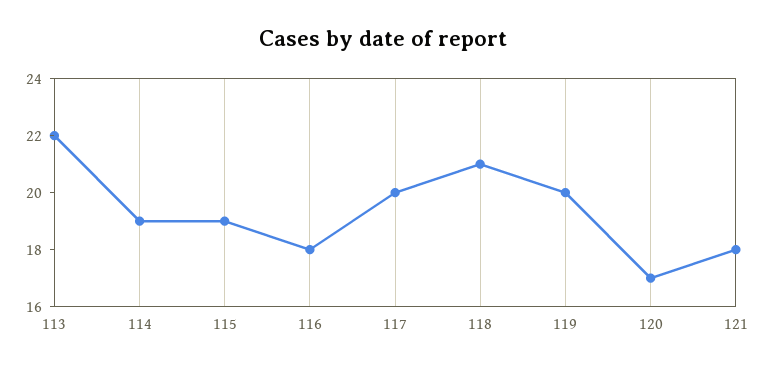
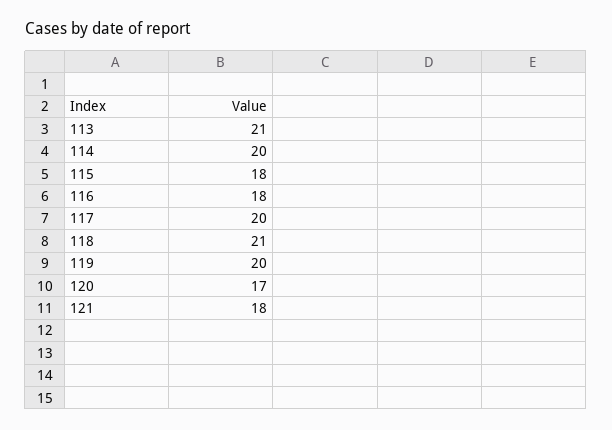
113: 22 -> 21
114: 19 -> 20
115: 19 -> 18

